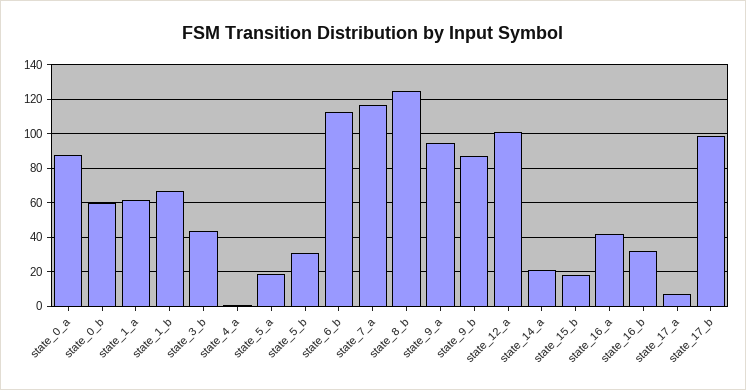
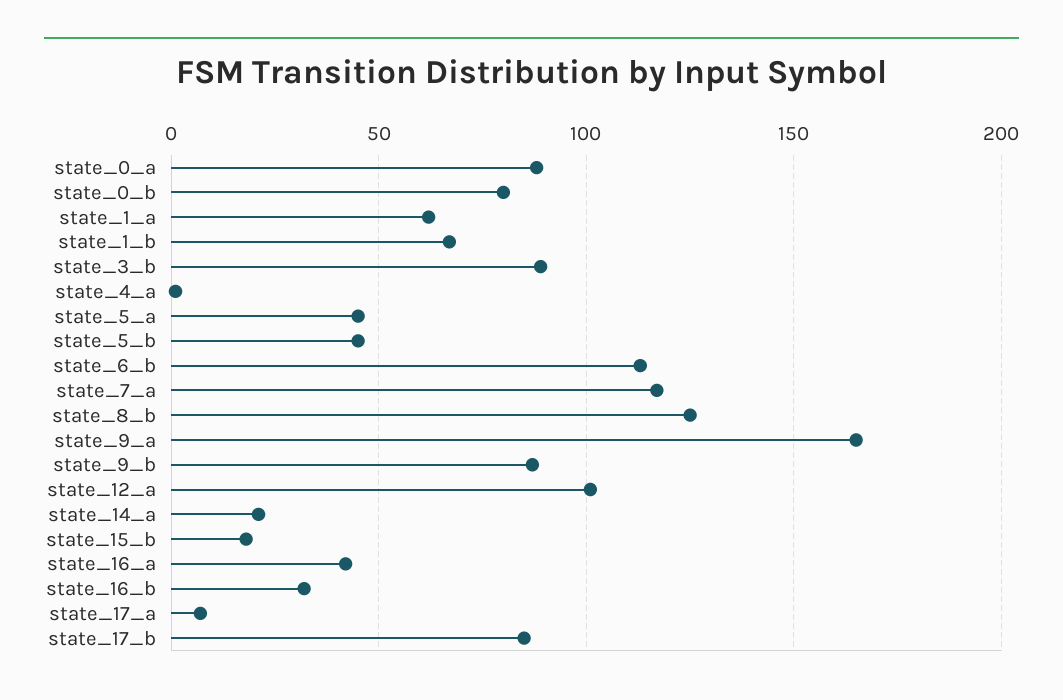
state_0_b: 60 -> 80
state_3_b: 45 -> 90
state_5_a: 20 -> 45
state_5_b: 30 -> 45
state_9_a: 95 -> 165
state_17_b: 100 -> 85

